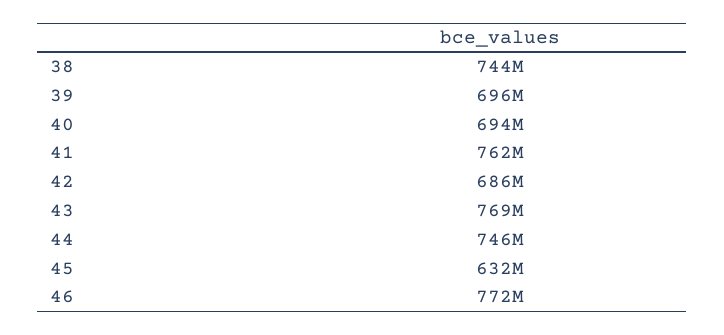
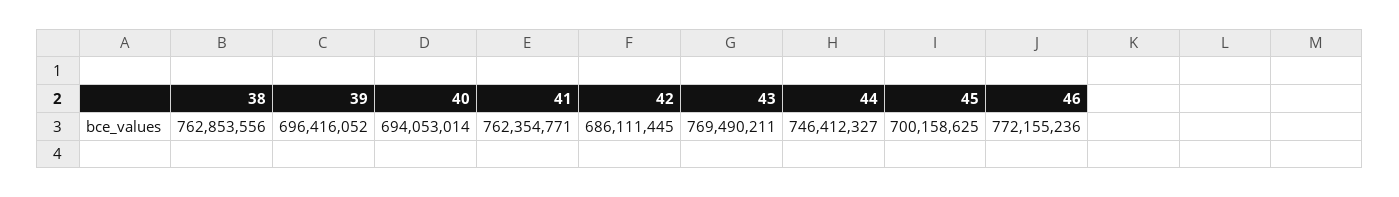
38: 744000000 -> 762853556
45: 632000000 -> 700158625

